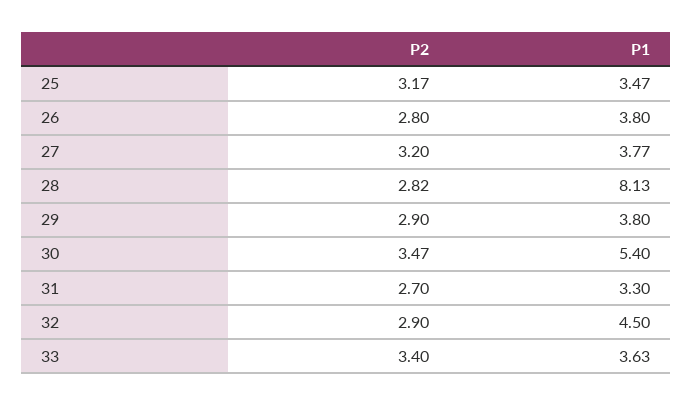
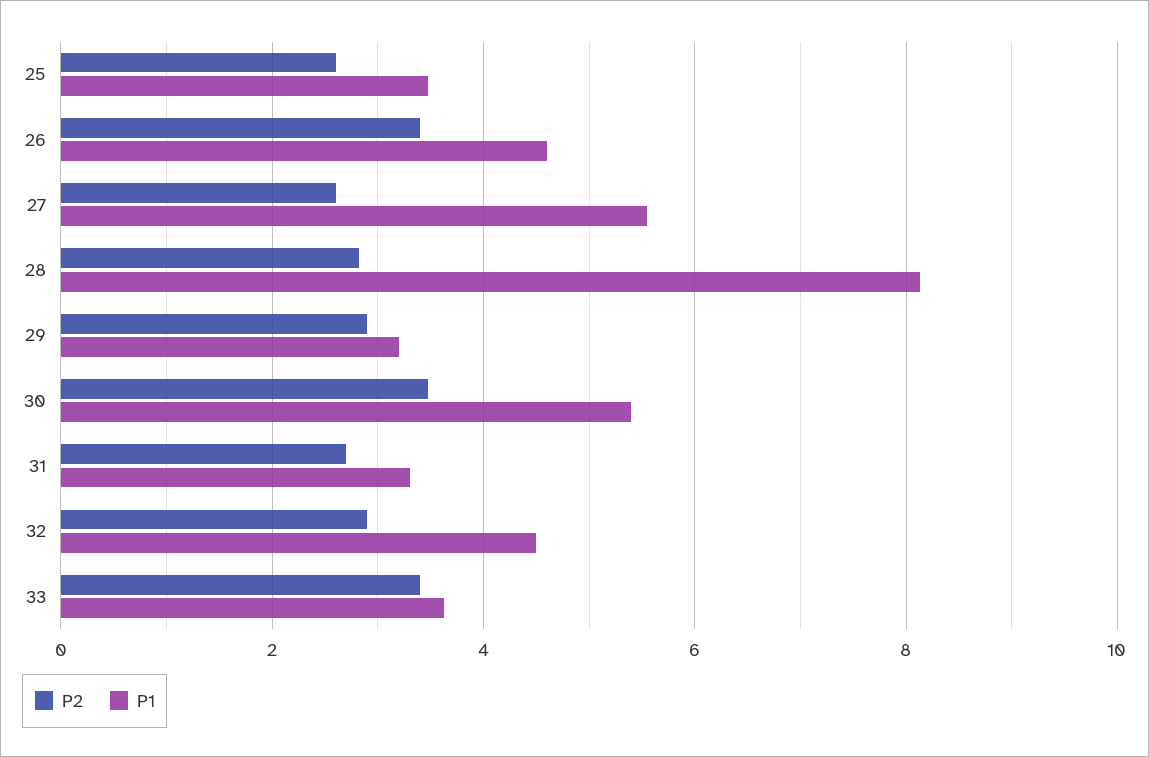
P2, 25: 3.17 -> 2.6
P2, 26: 2.8 -> 3.4
P1, 26: 3.8 -> 4.6
P2, 27: 3.2 -> 2.6
P1, 27: 3.77 -> 5.6
P1, 29: 3.8 -> 3.2

